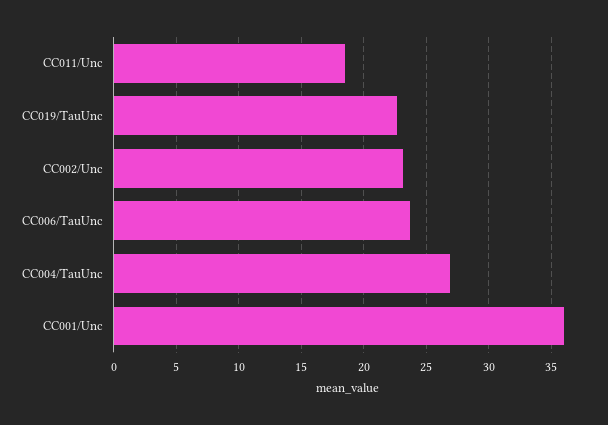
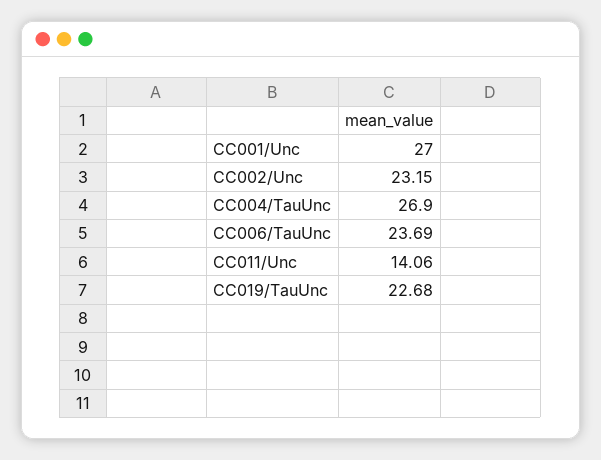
CC011/Unc: 18.5 -> 14.06
CC001/Unc: 36 -> 27

